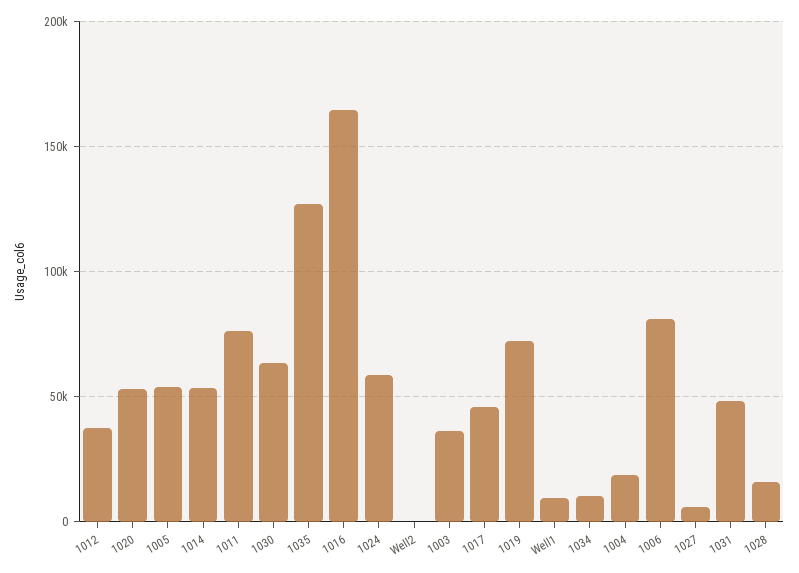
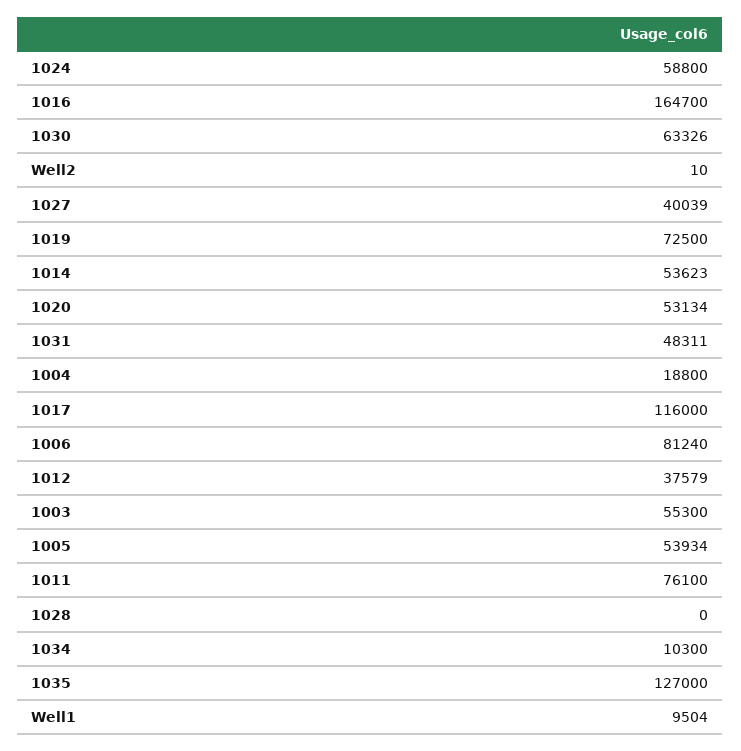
1003: 35000 -> 55300
1017: 45000 -> 116000
1027: 5000 -> 40039
1028: 15000 -> 0

